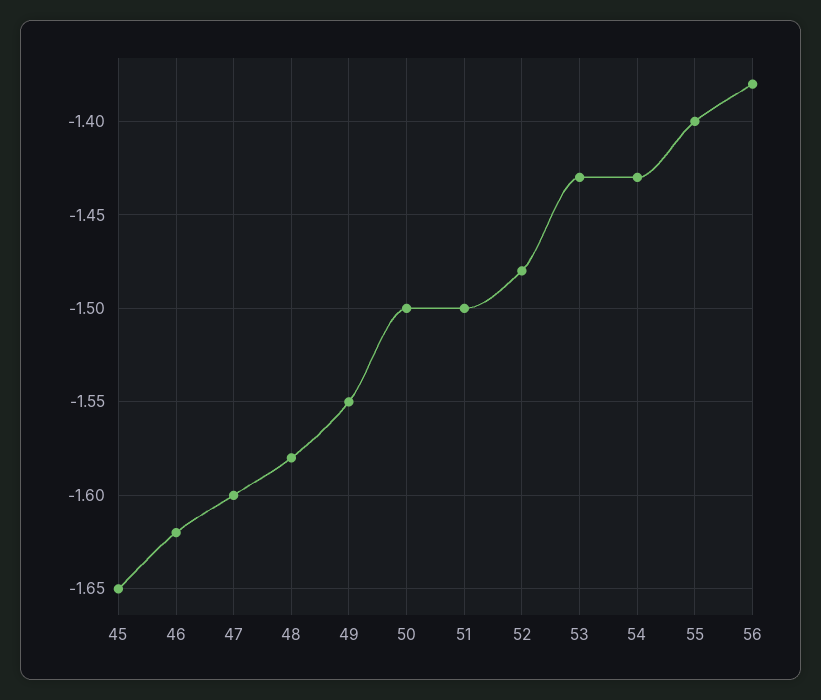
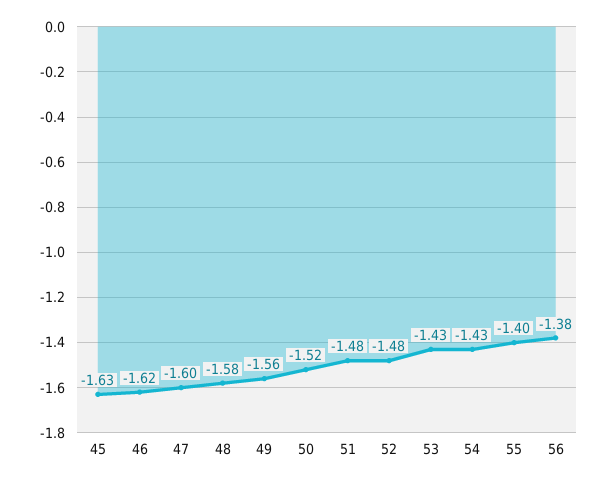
45: -1.65 -> -1.63
49: -1.55 -> -1.56
50: -1.5 -> -1.52
51: -1.5 -> -1.48

